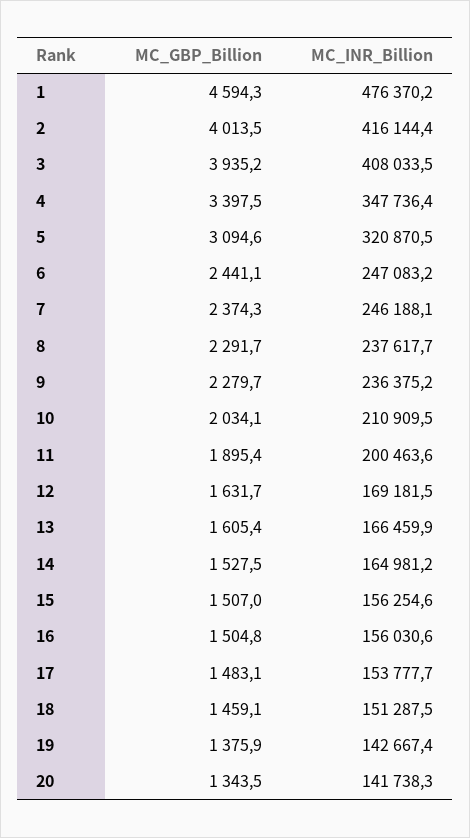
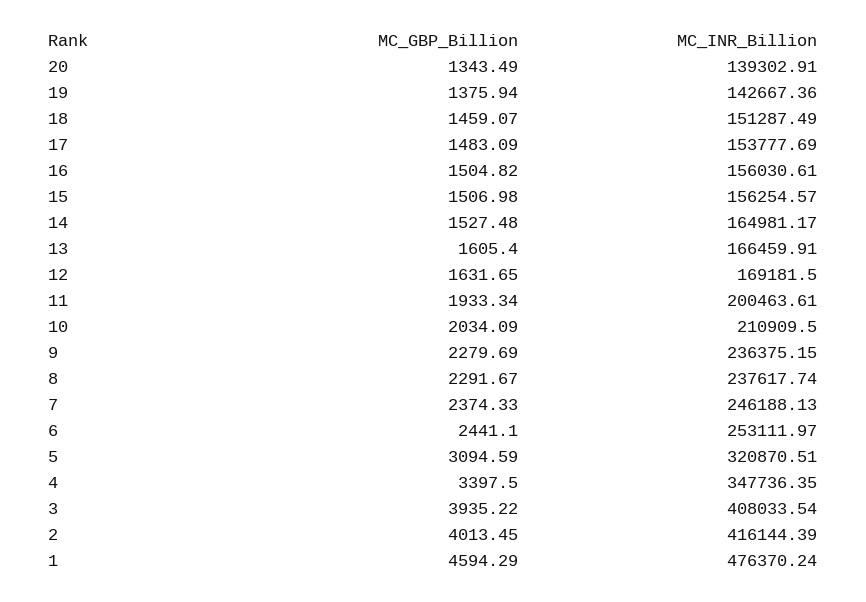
MC_INR_Billion, 6: 247083.2 -> 253111.97
MC_GBP_Billion, 11: 1895.4 -> 1933.34
MC_INR_Billion, 20: 141738.3 -> 139302.91

